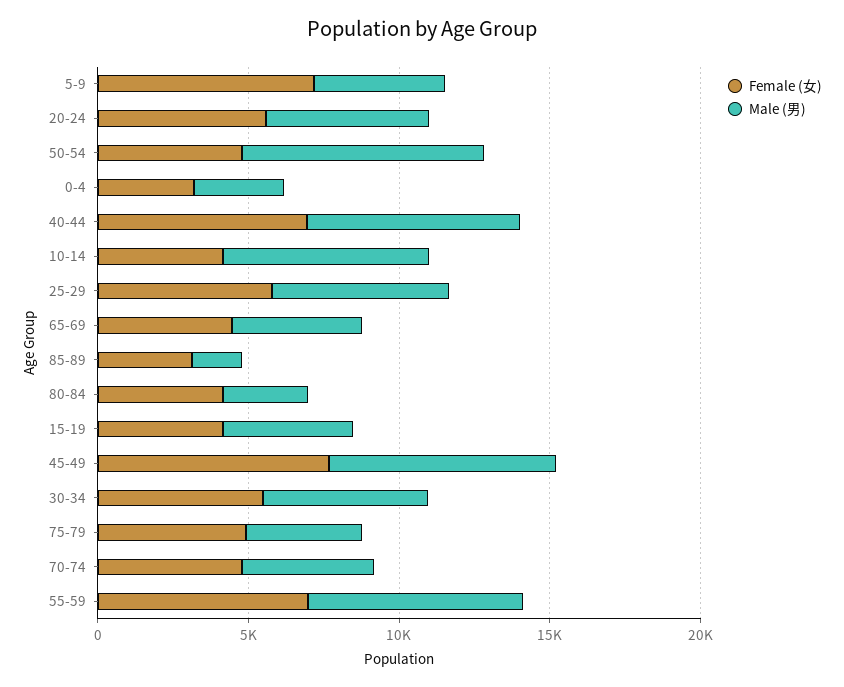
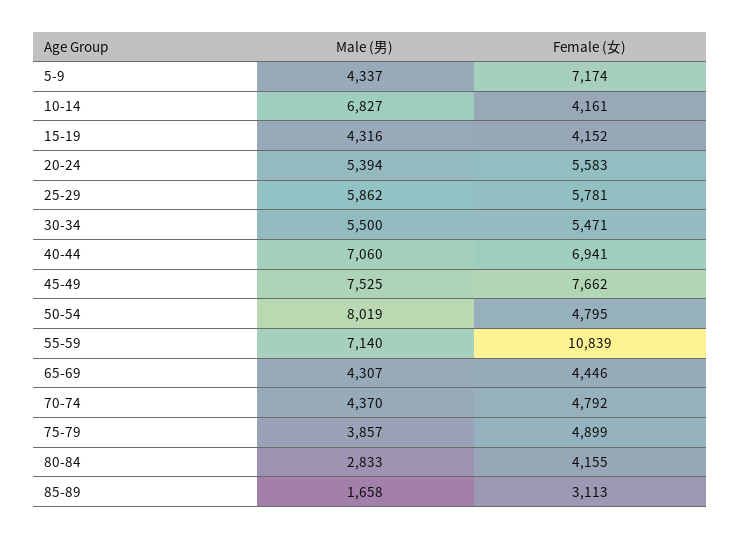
Female (女), 0-4: 3000 -> none
Male (男), 0-4: 3000 -> none
Female (女), 55-59: 7000 -> 10839

